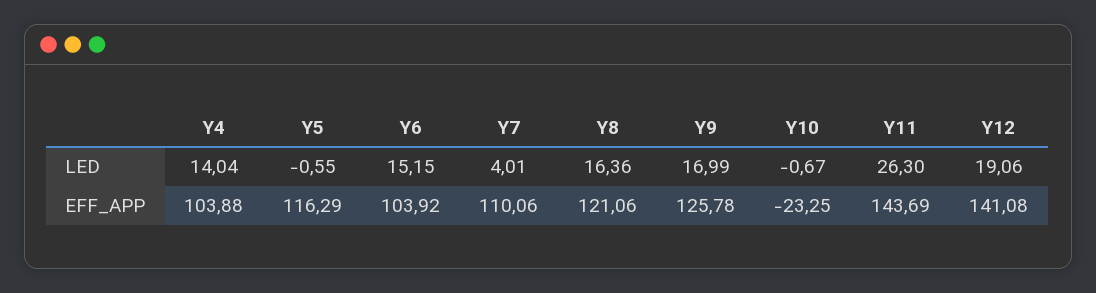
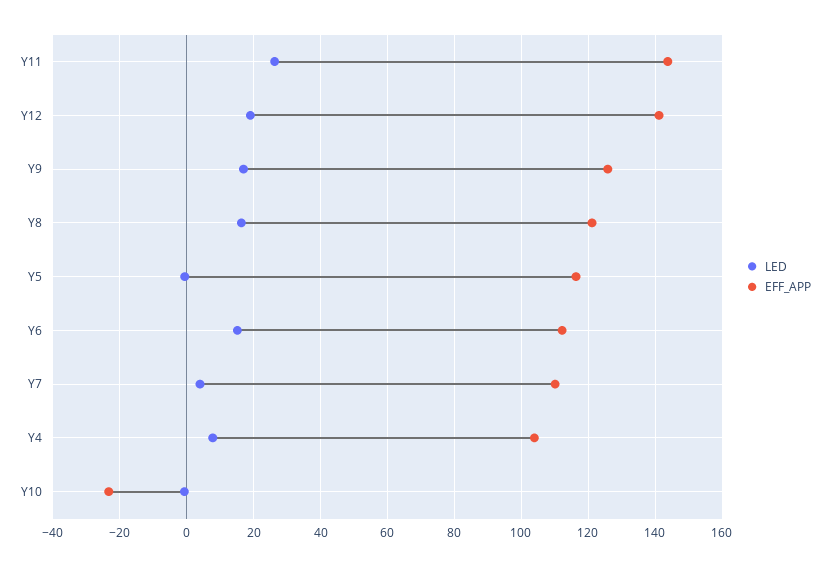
LED, Y4: 14.04 -> 8
EFF_APP, Y6: 103.92 -> 112

